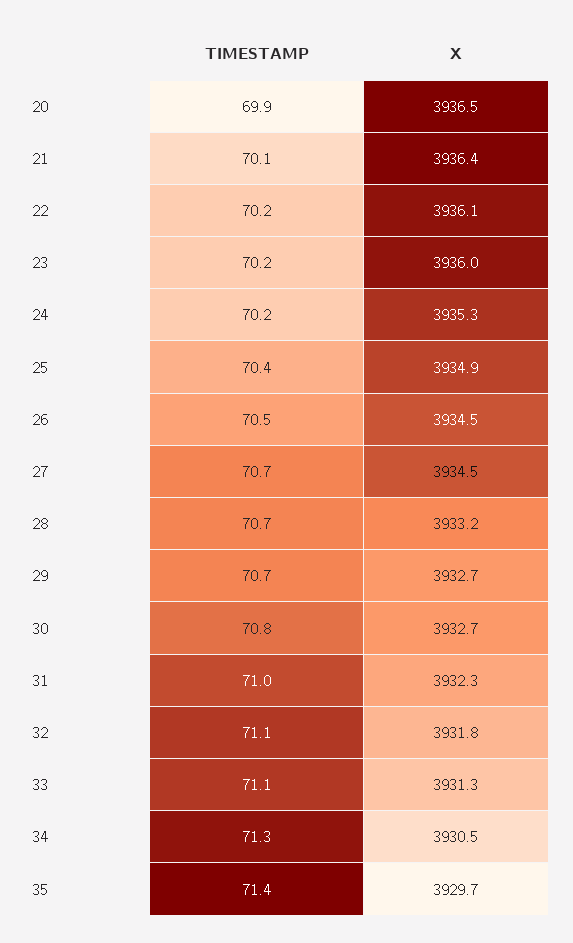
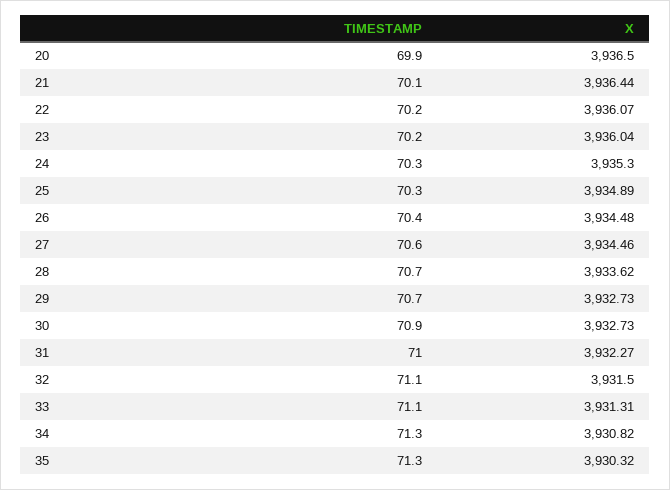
TIMESTAMP, 24: 70.2 -> 70.3
TIMESTAMP, 25: 70.4 -> 70.3
TIMESTAMP, 26: 70.5 -> 70.4
TIMESTAMP, 27: 70.7 -> 70.6
X, 28: 3933.2 -> 3933.62
TIMESTAMP, 30: 70.8 -> 70.9
X, 32: 3931.8 -> 3931.5
X, 34: 3930.5 -> 3930.82
TIMESTAMP, 35: 71.4 -> 71.3
X, 35: 3929.7 -> 3930.32

